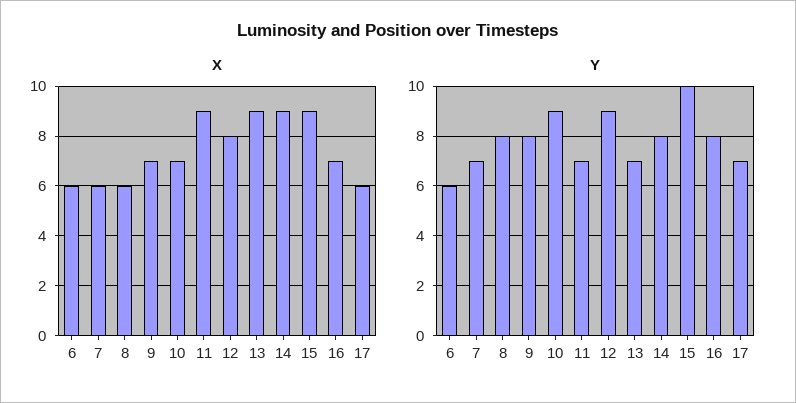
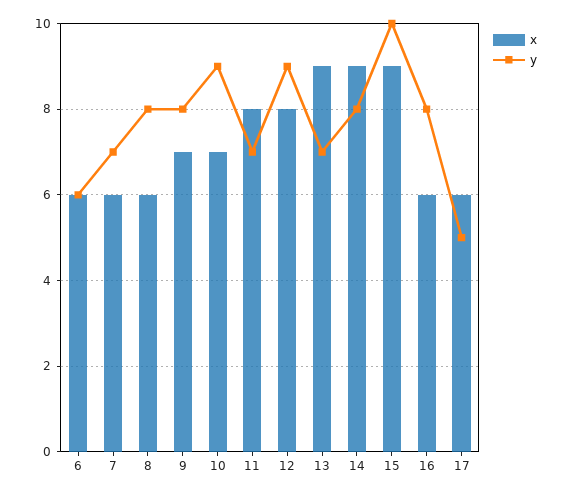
X, 11: 9 -> 8
X, 16: 7 -> 6
Y, 17: 7 -> 5

